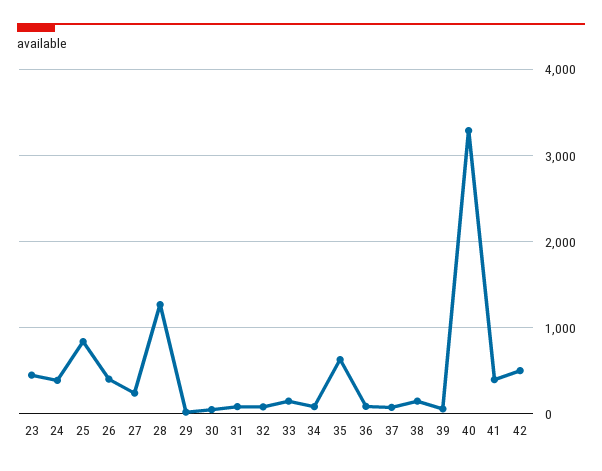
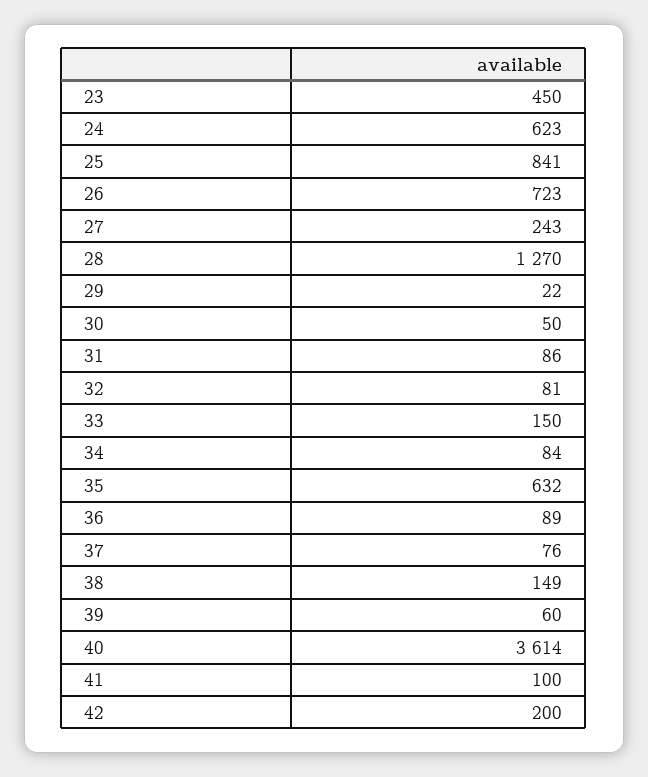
24: 400 -> 623
26: 400 -> 723
40: 3300 -> 3614
41: 400 -> 100
42: 500 -> 200

